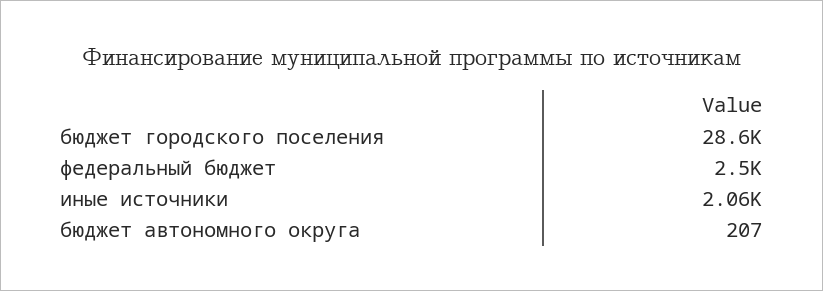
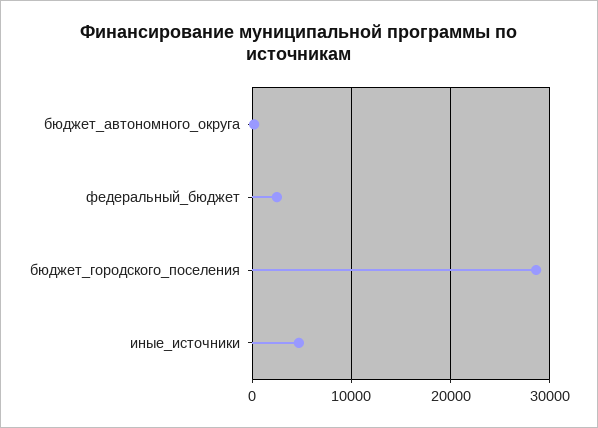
иные источники: 2060 -> 5000

